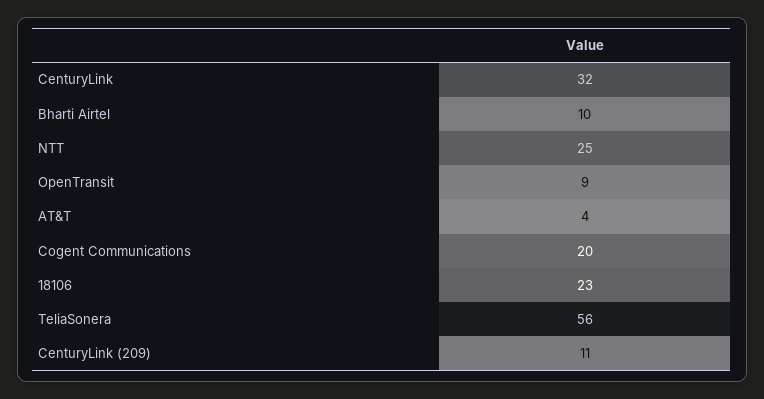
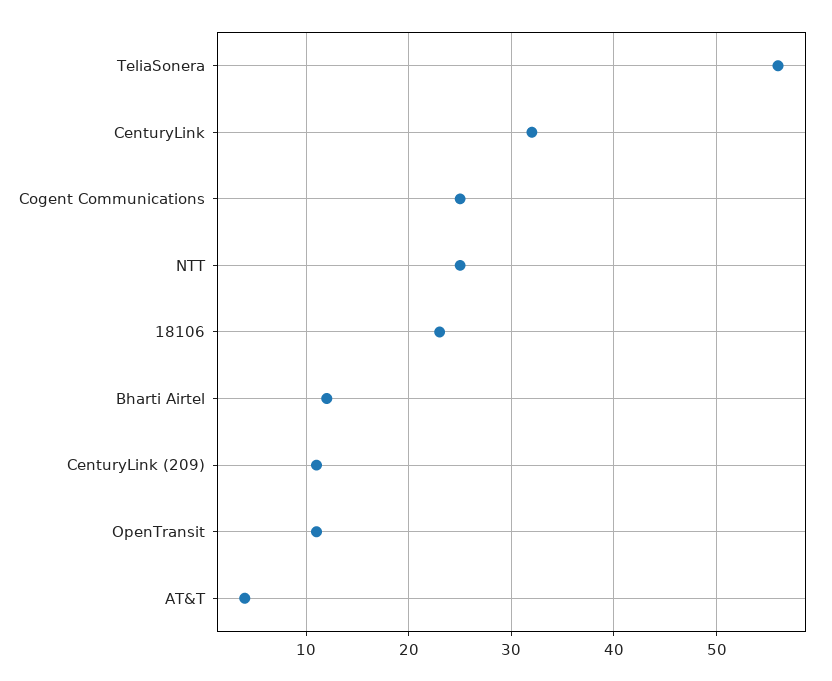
Bharti Airtel: 10 -> 12
OpenTransit: 9 -> 11
Cogent Communications: 20 -> 25

